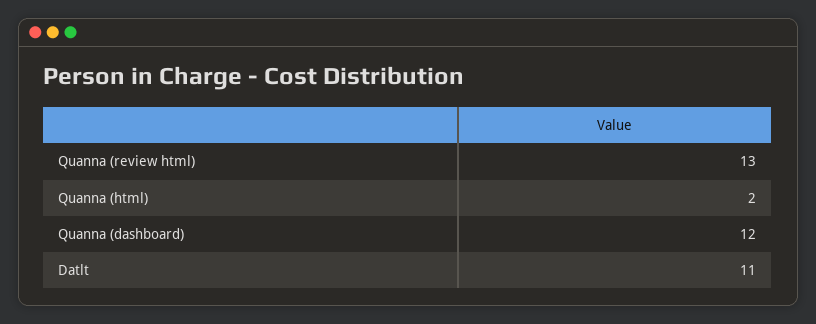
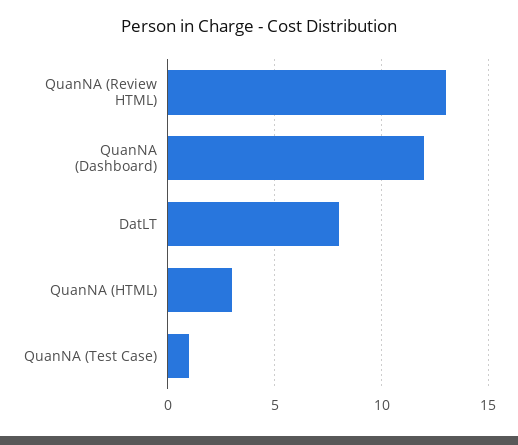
Quanna (html): 2 -> 3
Datlt: 11 -> 8
QuanNA (Test Case): none -> 1

